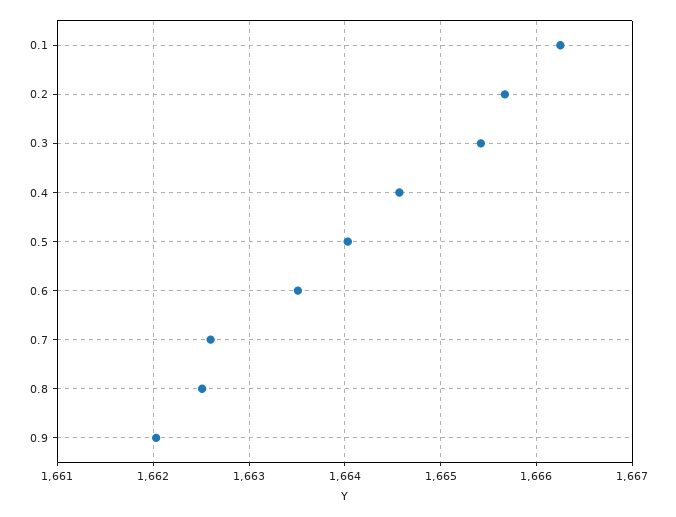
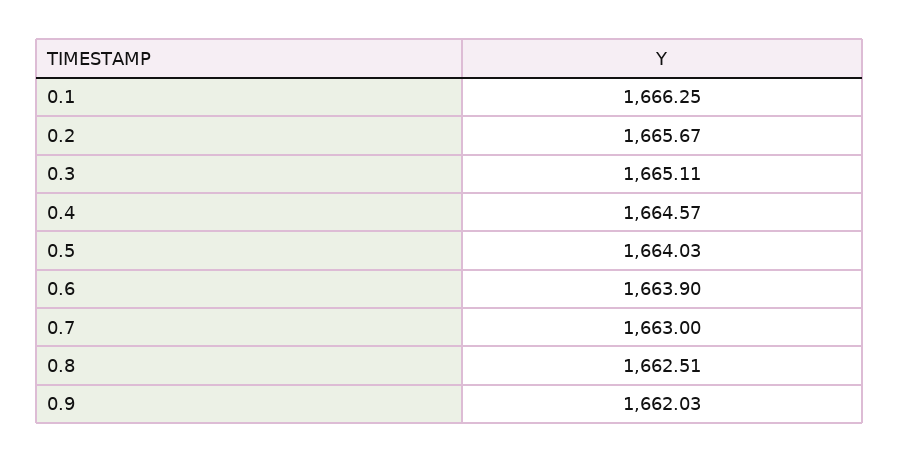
0.3: 1665.4 -> 1665.11
0.6: 1663.5 -> 1663.9
0.7: 1662.6 -> 1663

